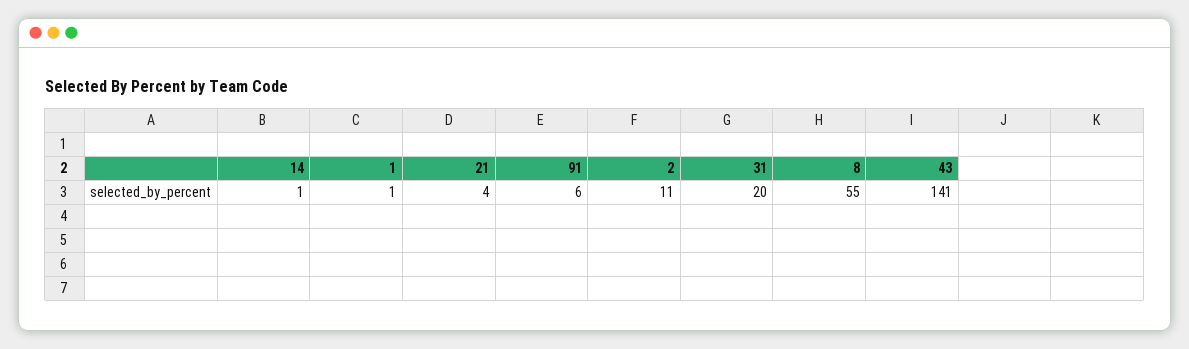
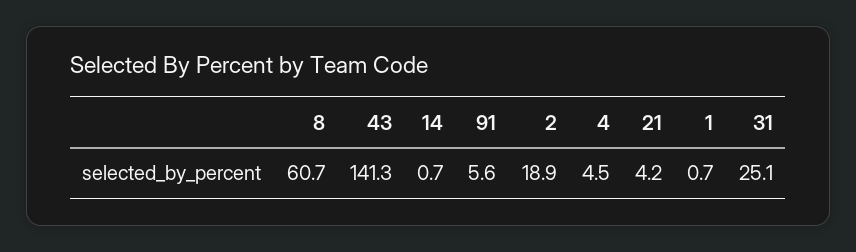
2: 11 -> 18.9
31: 20 -> 25.1
8: 55 -> 60.7
4: none -> 4.5

